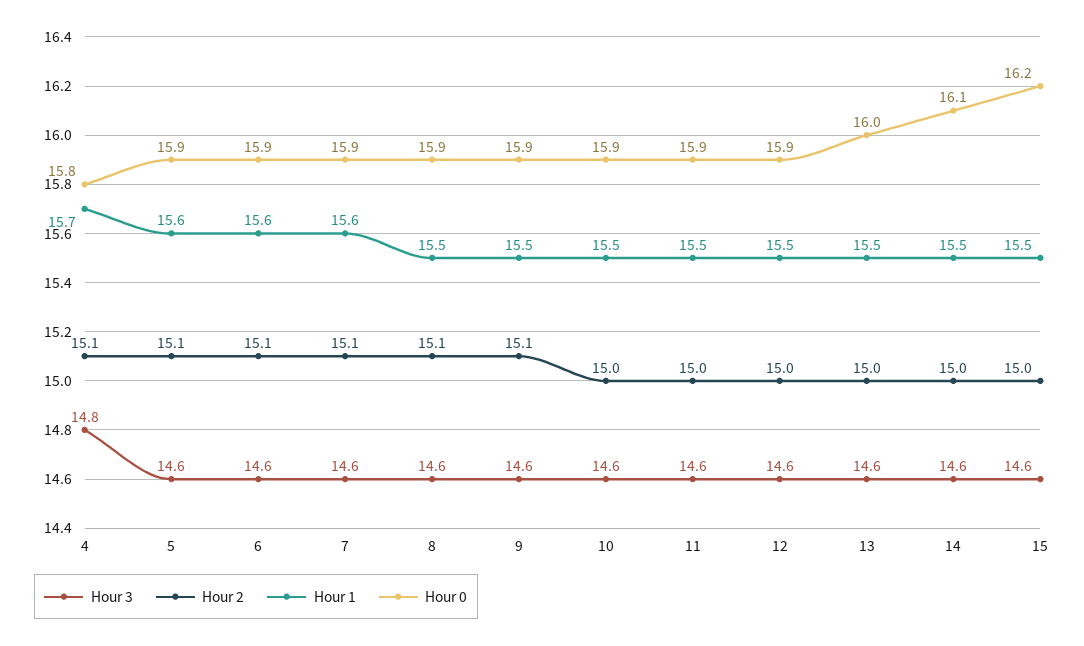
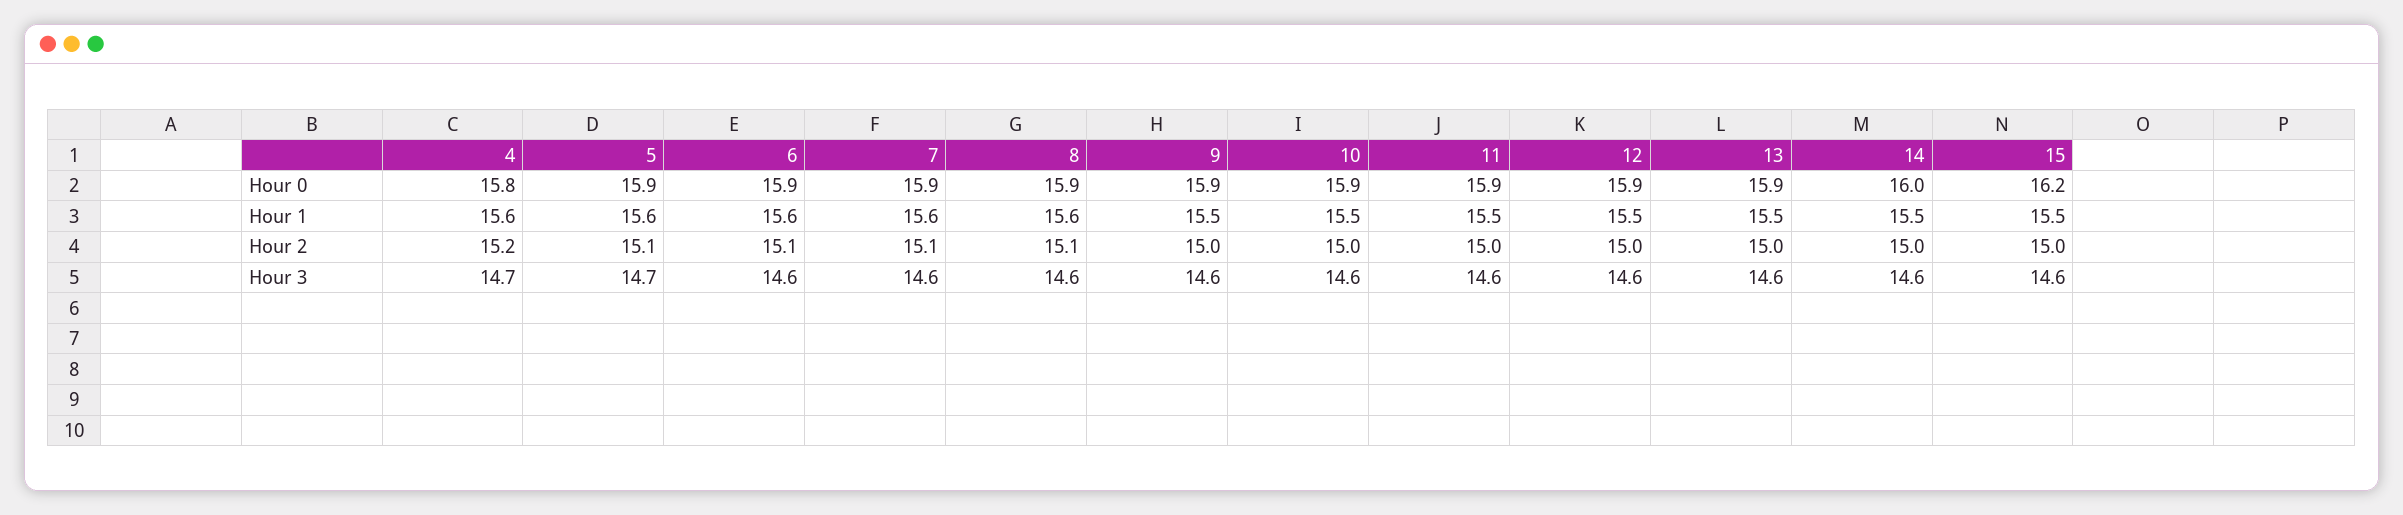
Hour 3, 4: 14.8 -> 14.7
Hour 2, 4: 15.1 -> 15.2
Hour 1, 4: 15.7 -> 15.6
Hour 3, 5: 14.6 -> 14.7
Hour 1, 8: 15.5 -> 15.6
Hour 2, 9: 15.1 -> 15
Hour 0, 13: 16 -> 15.9
Hour 0, 14: 16.1 -> 16

